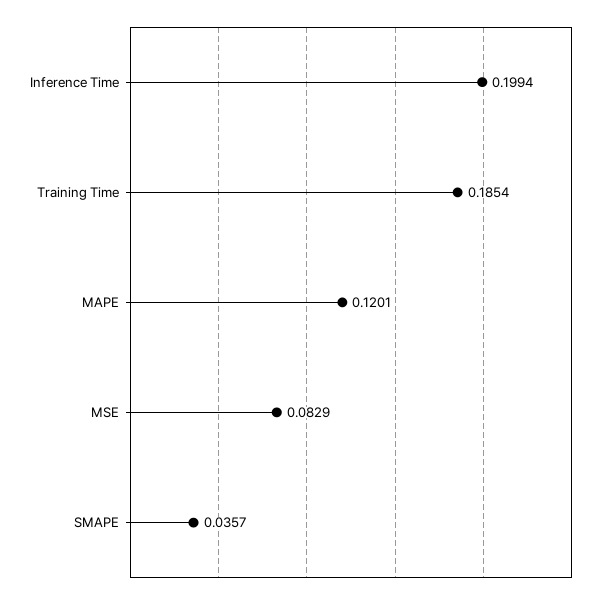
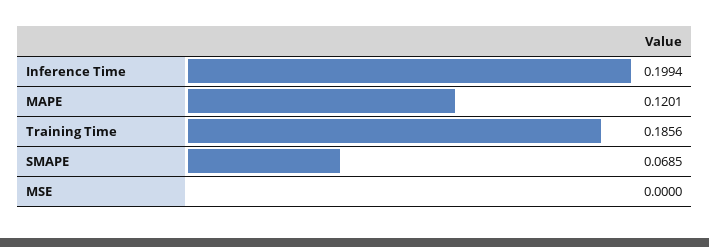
Training Time: 0.1854 -> 0.1856
MSE: 0.0829 -> 0
SMAPE: 0.0357 -> 0.0685

